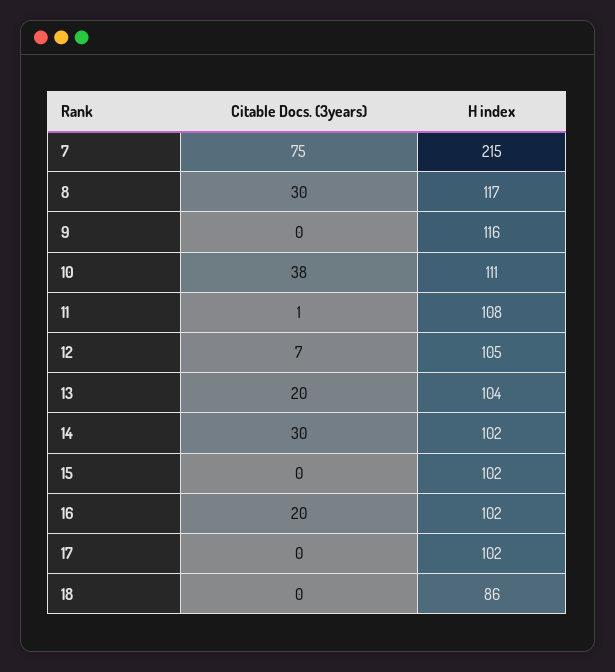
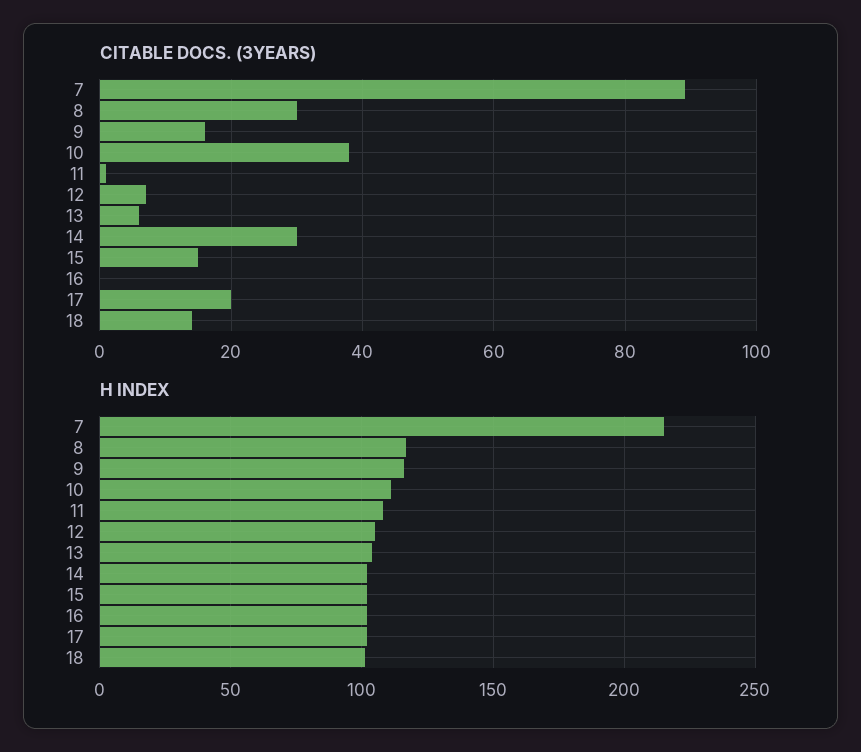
Citable Docs. (3years), 7: 75 -> 90
Citable Docs. (3years), 9: 0 -> 15
Citable Docs. (3years), 13: 20 -> 5
Citable Docs. (3years), 15: 0 -> 15
Citable Docs. (3years), 16: 20 -> 0
Citable Docs. (3years), 17: 0 -> 20
Citable Docs. (3years), 18: 0 -> 15
H index, 18: 86 -> 100

